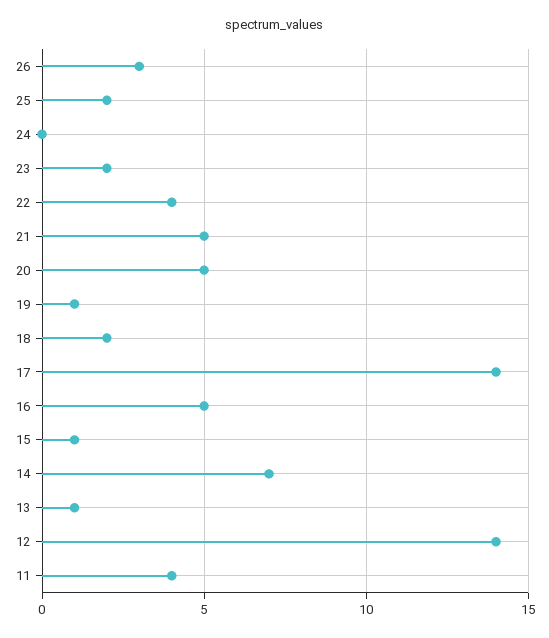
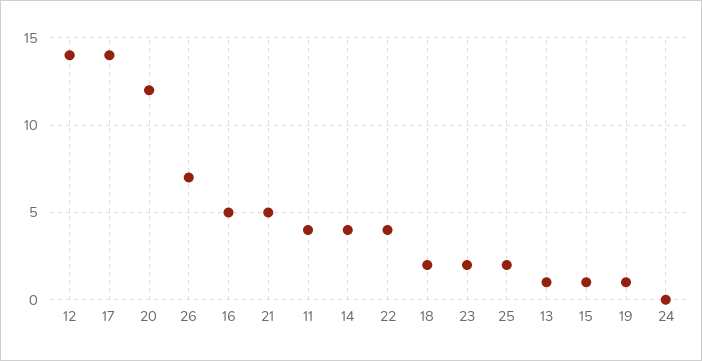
26: 3 -> 7
20: 5 -> 12
14: 7 -> 4

